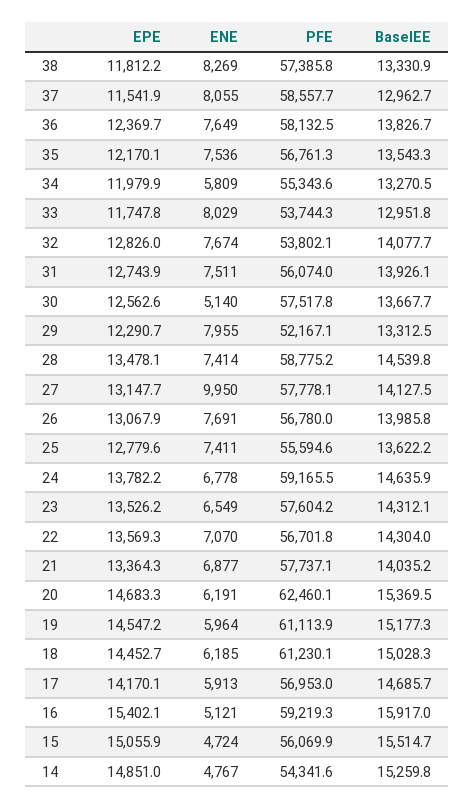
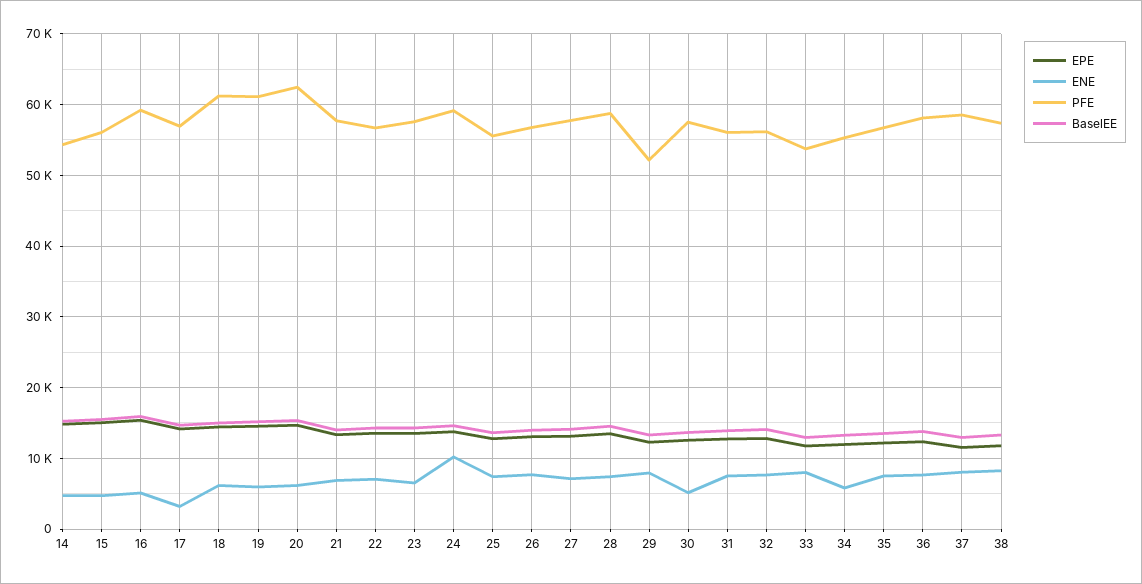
PFE, 32: 53802.1 -> 56000
ENE, 27: 9950 -> 7000
ENE, 24: 6778 -> 10000
ENE, 17: 5913 -> 3000

